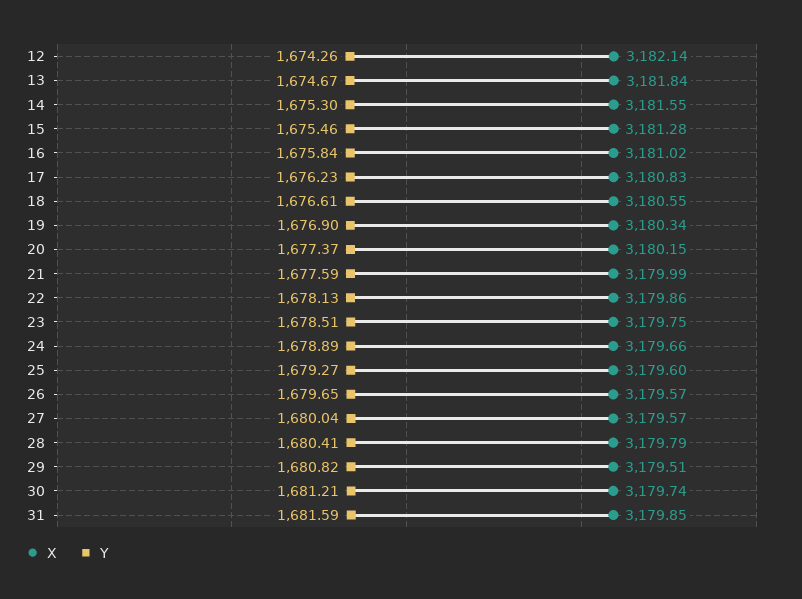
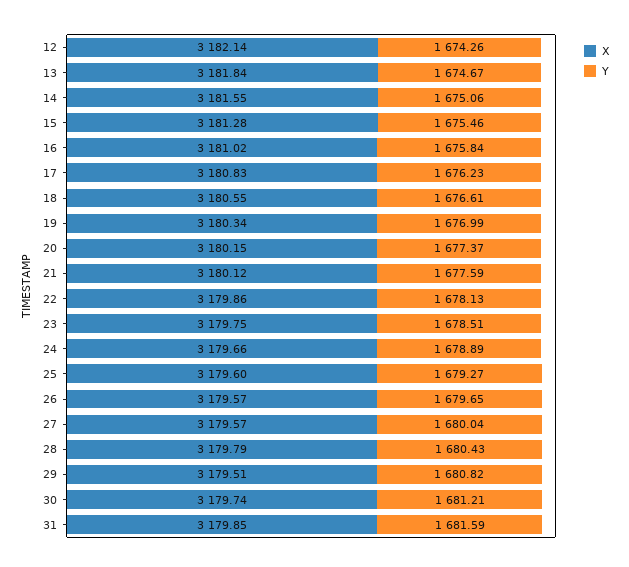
Y, 14: 1675.3 -> 1675.06
Y, 19: 1676.9 -> 1676.99
X, 21: 3179.99 -> 3180.12
Y, 28: 1680.41 -> 1680.43

